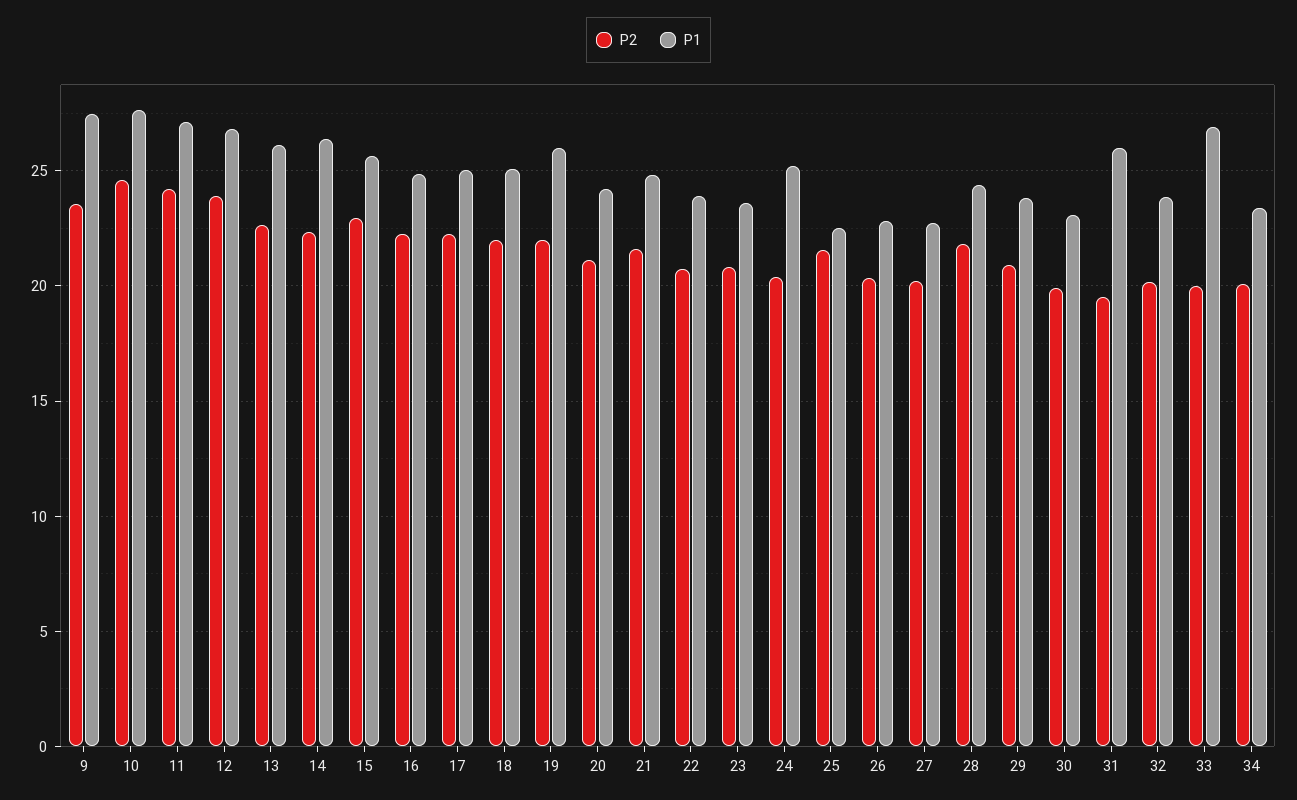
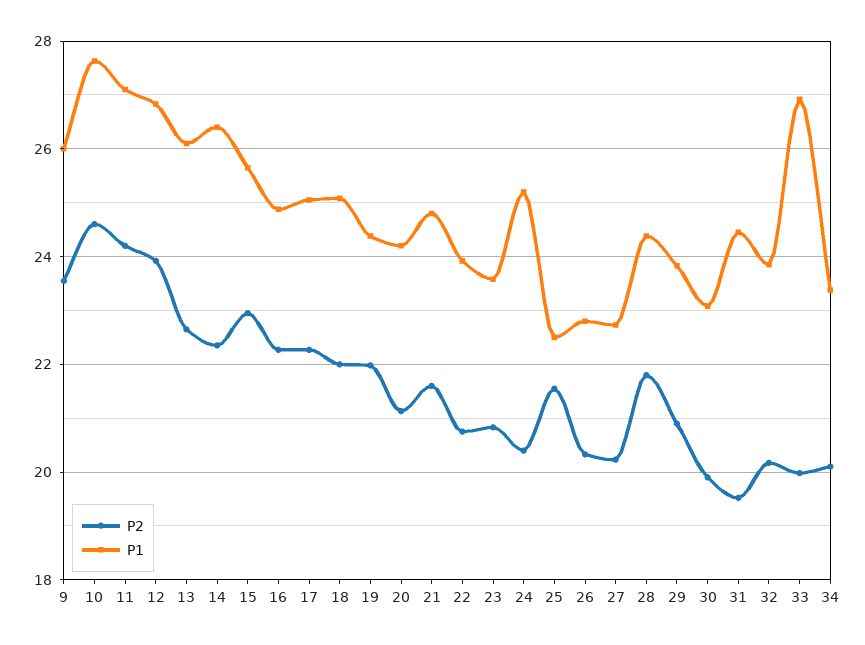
P1, 9: 27.5 -> 26
P1, 19: 26 -> 24.4
P1, 31: 26 -> 24.4

